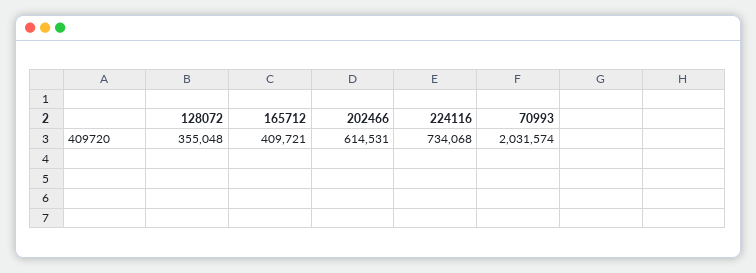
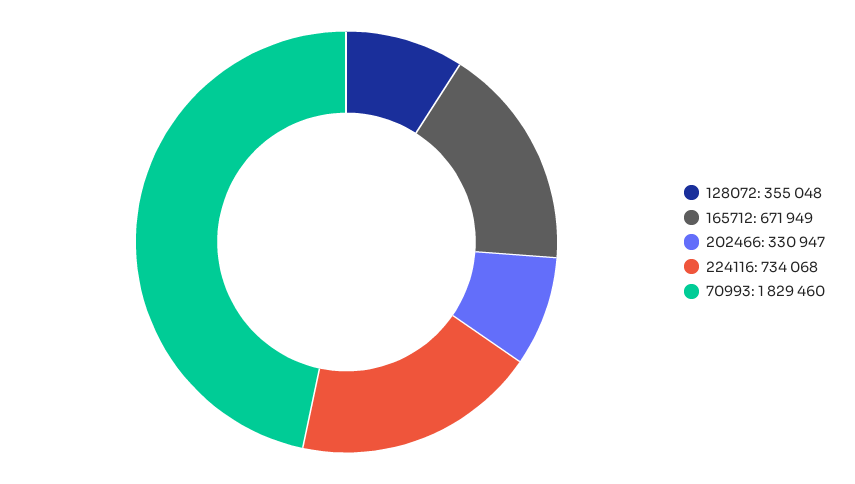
165712: 409721 -> 671949
202466: 614531 -> 330947
70993: 2031574 -> 1829460

